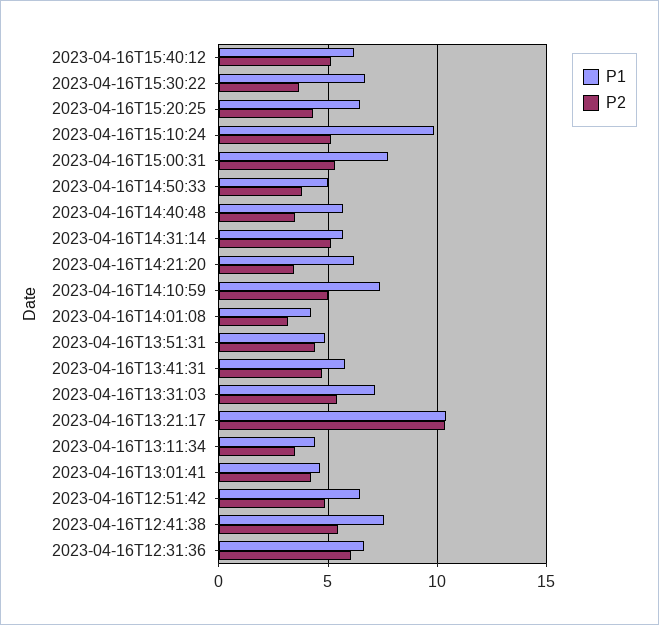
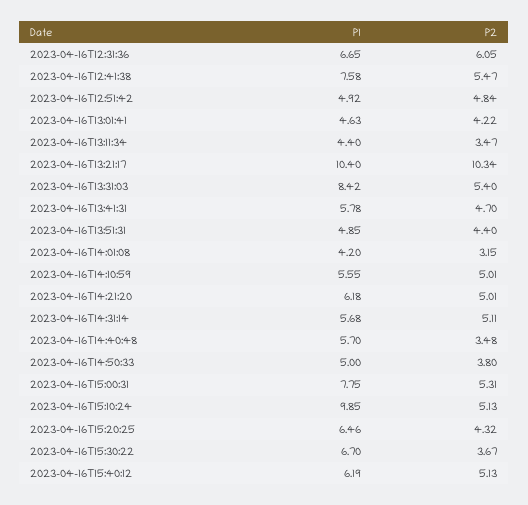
P2, 2023-04-16T14:21:20: 3.5 -> 5.01
P1, 2023-04-16T14:10:59: 7.5 -> 5.55
P1, 2023-04-16T13:31:03: 7 -> 8.42
P1, 2023-04-16T12:51:42: 6.5 -> 4.92

